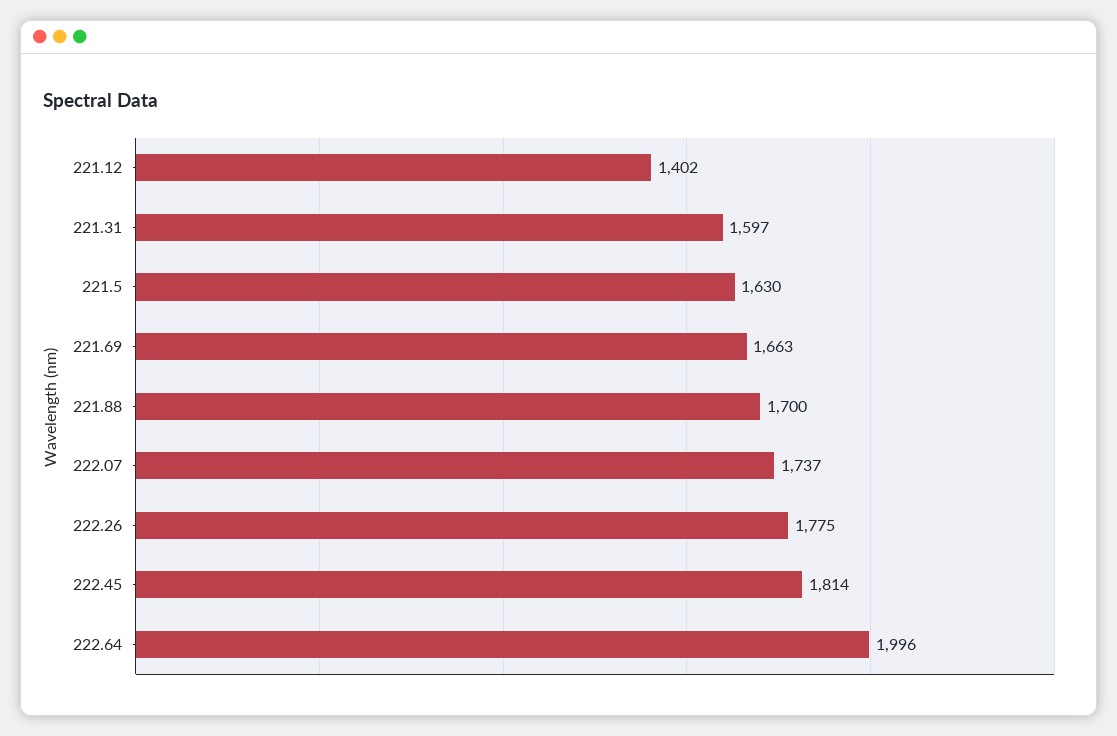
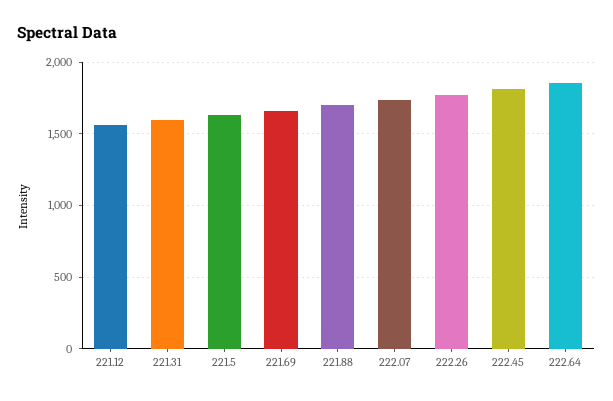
221.12: 1402 -> 1550
222.64: 1996 -> 1850

